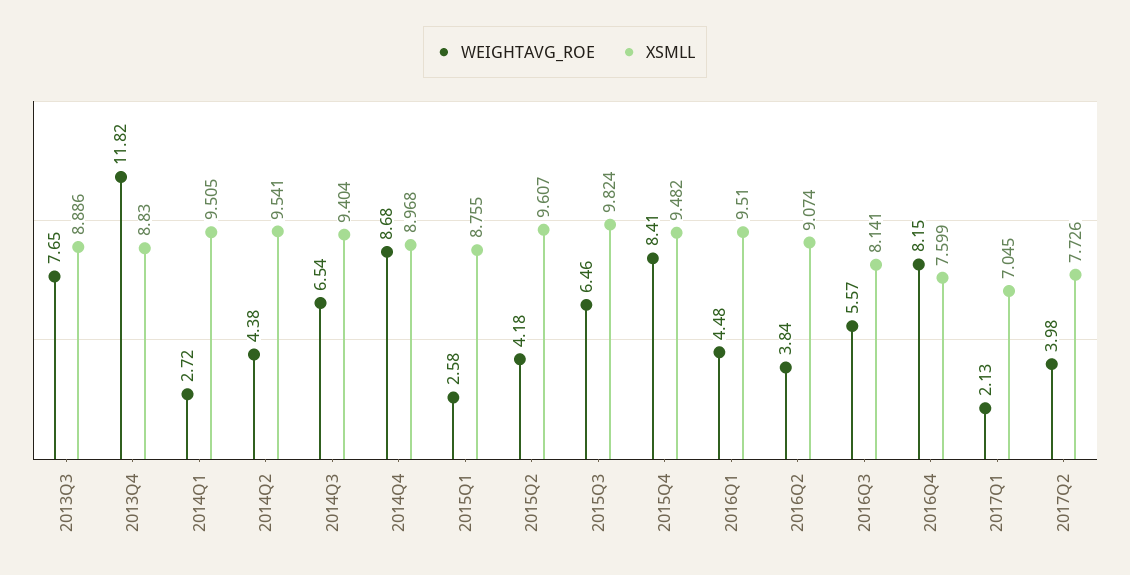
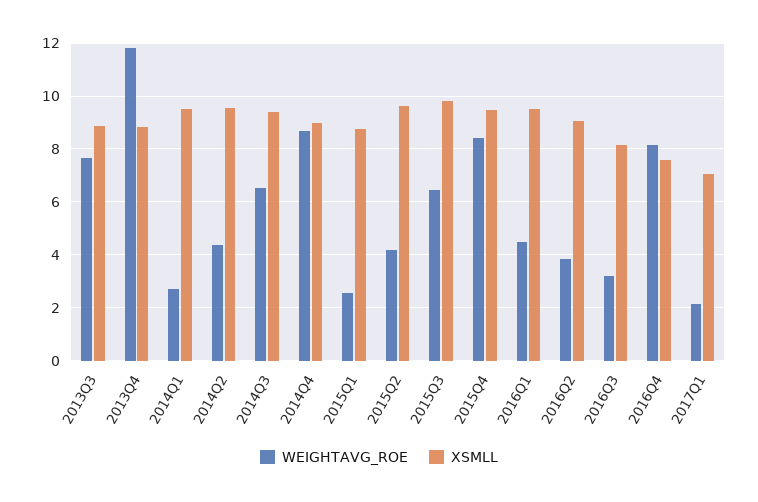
WEIGHTAVG_ROE, 2016Q3: 5.57 -> 3.25
WEIGHTAVG_ROE, 2017Q2: 3.98 -> none
XSMLL, 2017Q2: 7.726 -> none

